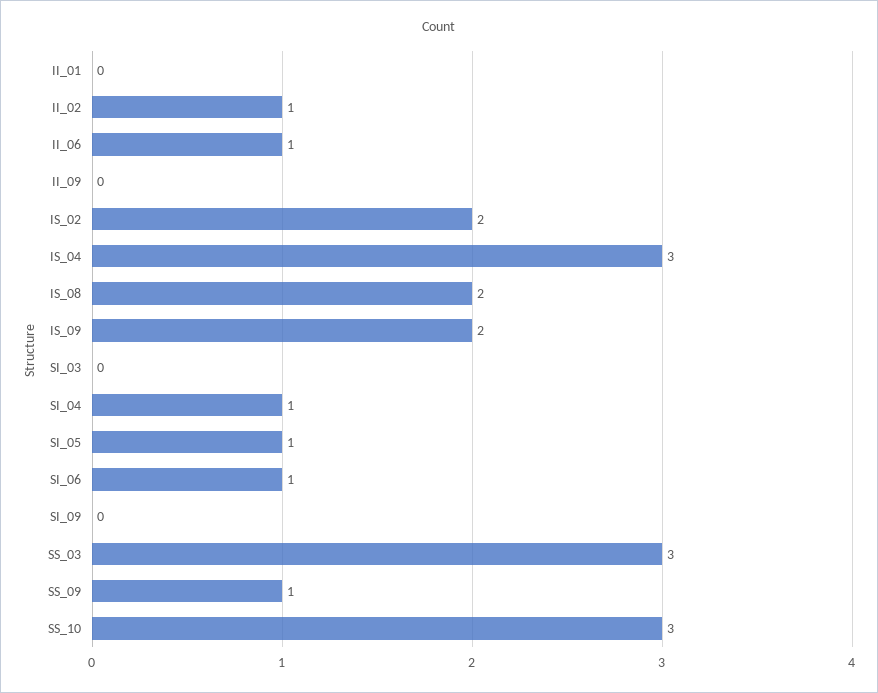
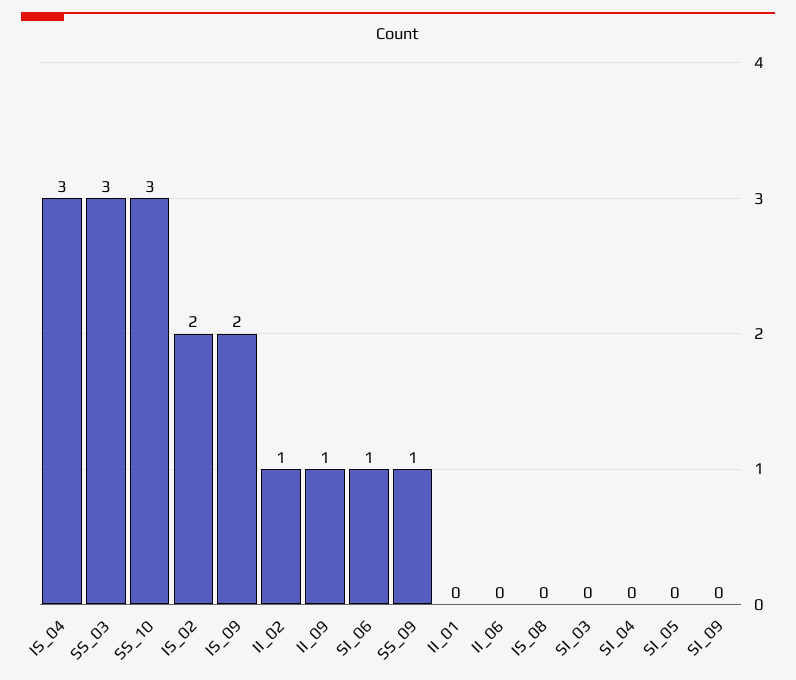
II_06: 1 -> 0
II_09: 0 -> 1
IS_08: 2 -> 0
SI_04: 1 -> 0
SI_05: 1 -> 0

